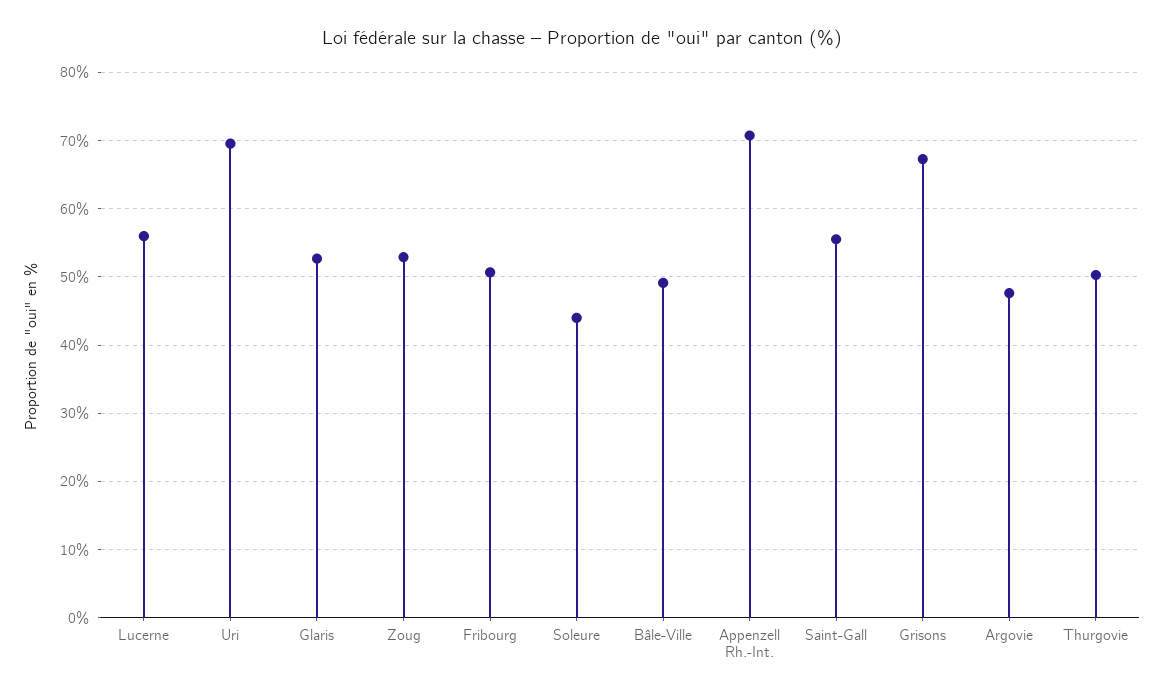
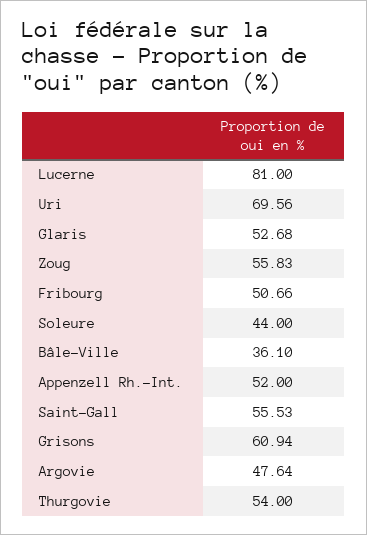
Lucerne: 56 -> 81
Zoug: 53 -> 55.83
Bâle-Ville: 49 -> 36.1
Appenzell Rh.-Int.: 71 -> 52
Grisons: 67 -> 60.94
Thurgovie: 50 -> 54

